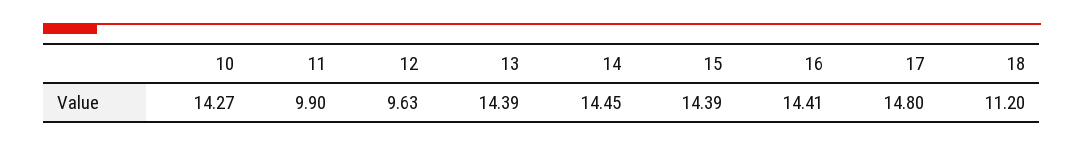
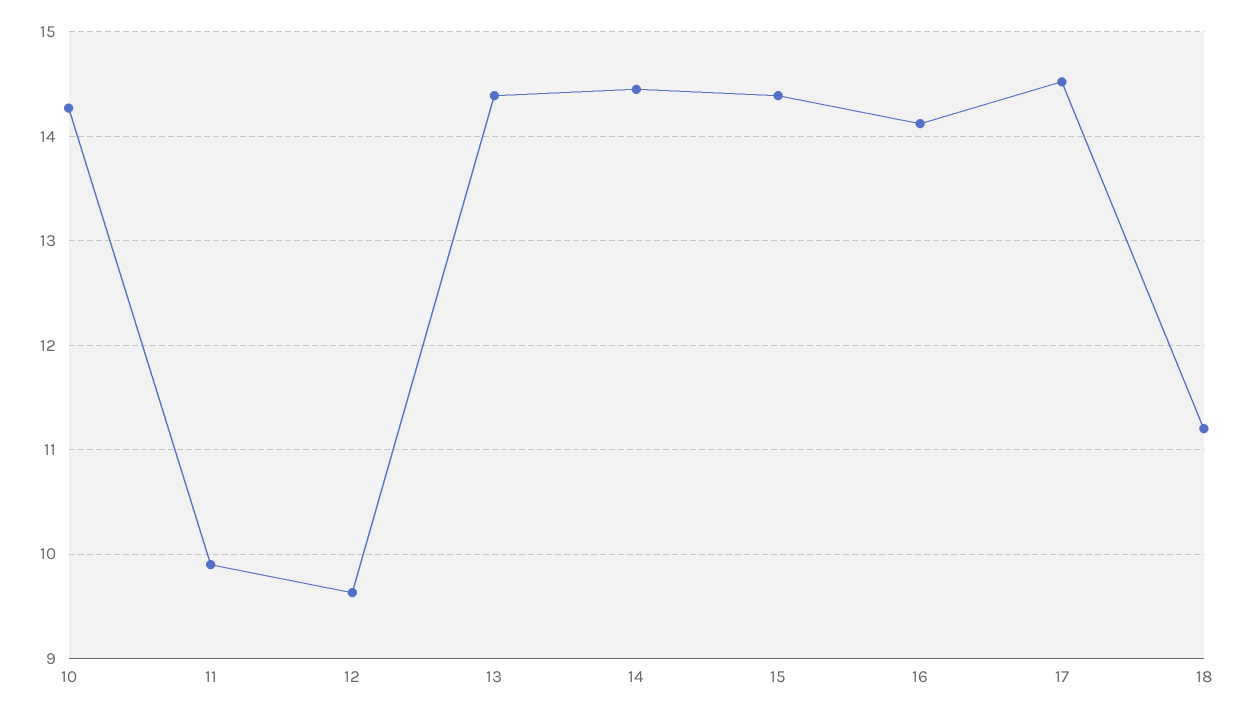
16: 14.41 -> 14.1
17: 14.8 -> 14.5

